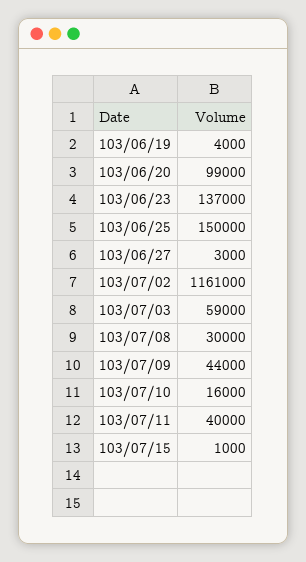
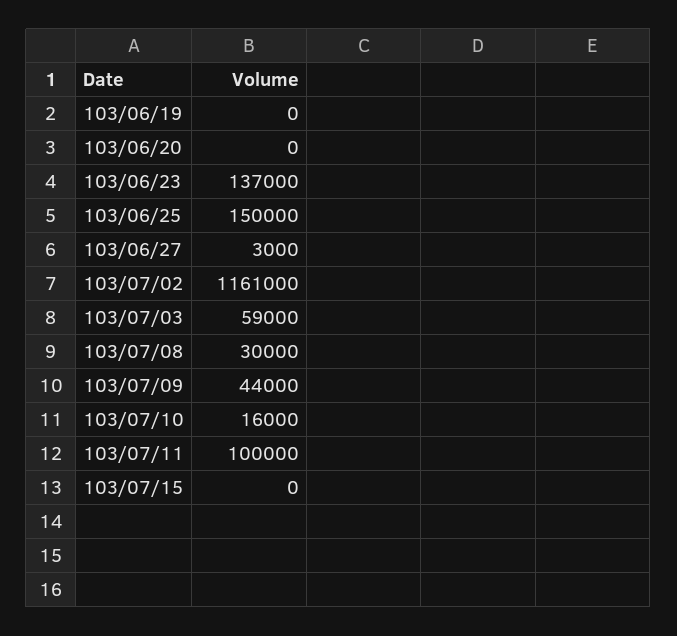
103/06/19: 4000 -> 0
103/06/20: 99000 -> 0
103/07/11: 40000 -> 100000
103/07/15: 1000 -> 0

